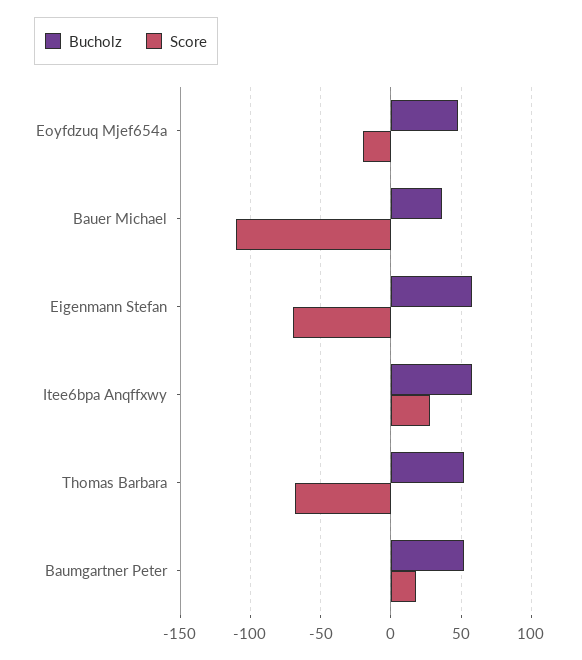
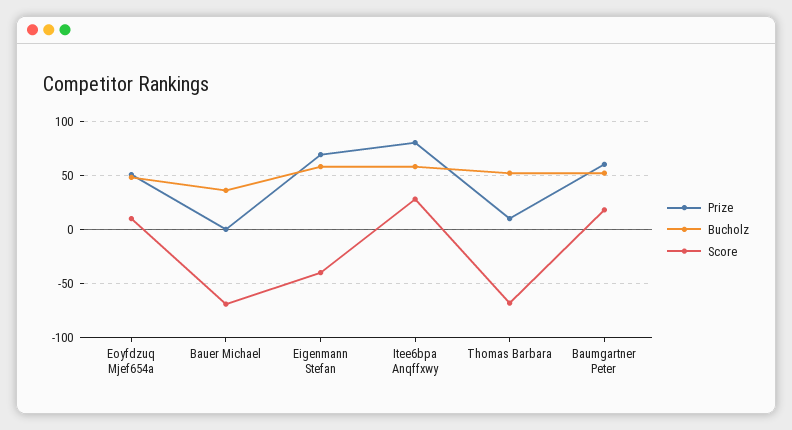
Score, Eoyfdzuq Mjef654a: -20 -> 10
Score, Bauer Michael: -110 -> -70
Score, Eigenmann Stefan: -70 -> -40
Prize, Eoyfdzuq Mjef654a: none -> 50
Prize, Bauer Michael: none -> 0
Prize, Eigenmann Stefan: none -> 70
Prize, Itee6bpa Anqffxwy: none -> 80
Prize, Thomas Barbara: none -> 10
Prize, Baumgartner Peter: none -> 60

